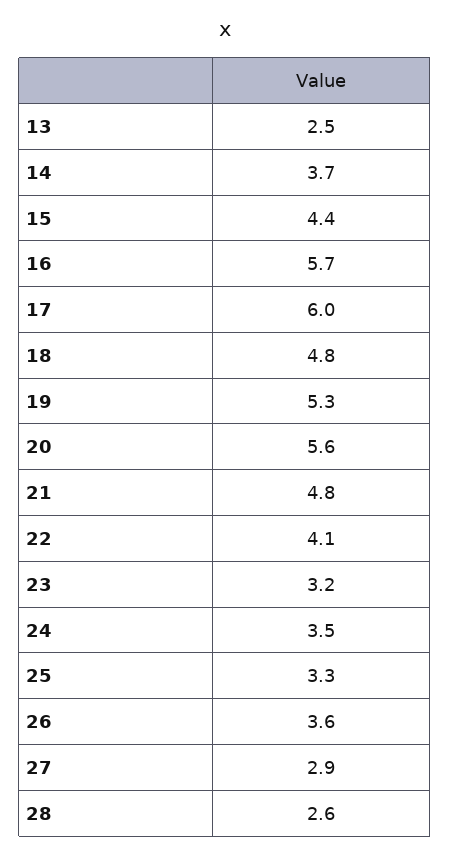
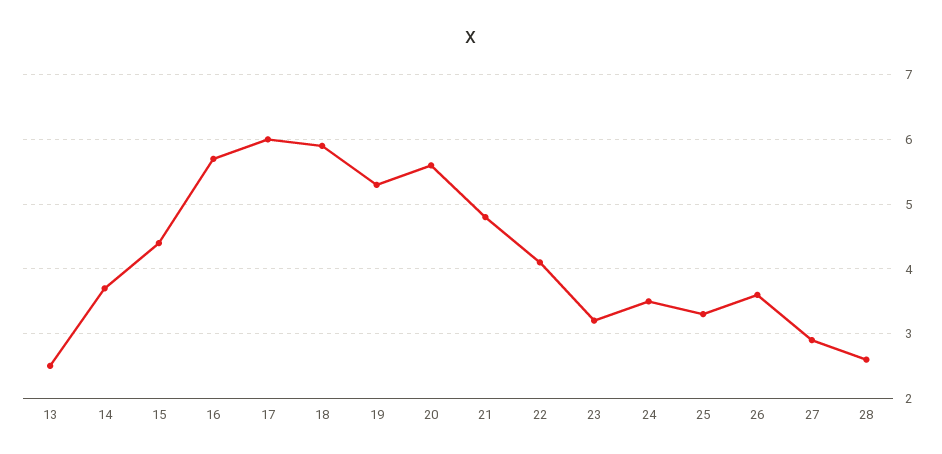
18: 4.8 -> 5.9

